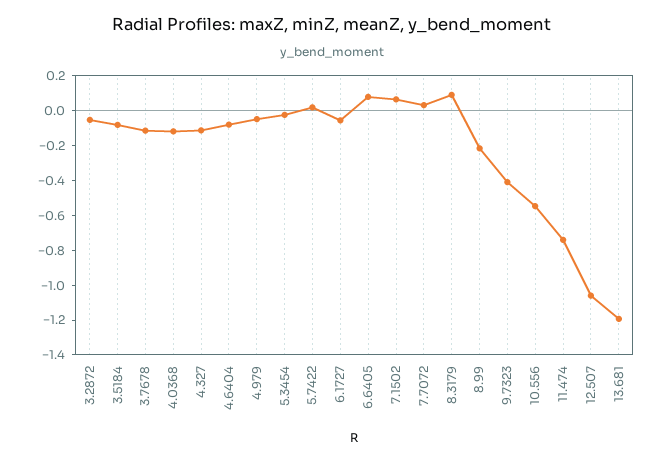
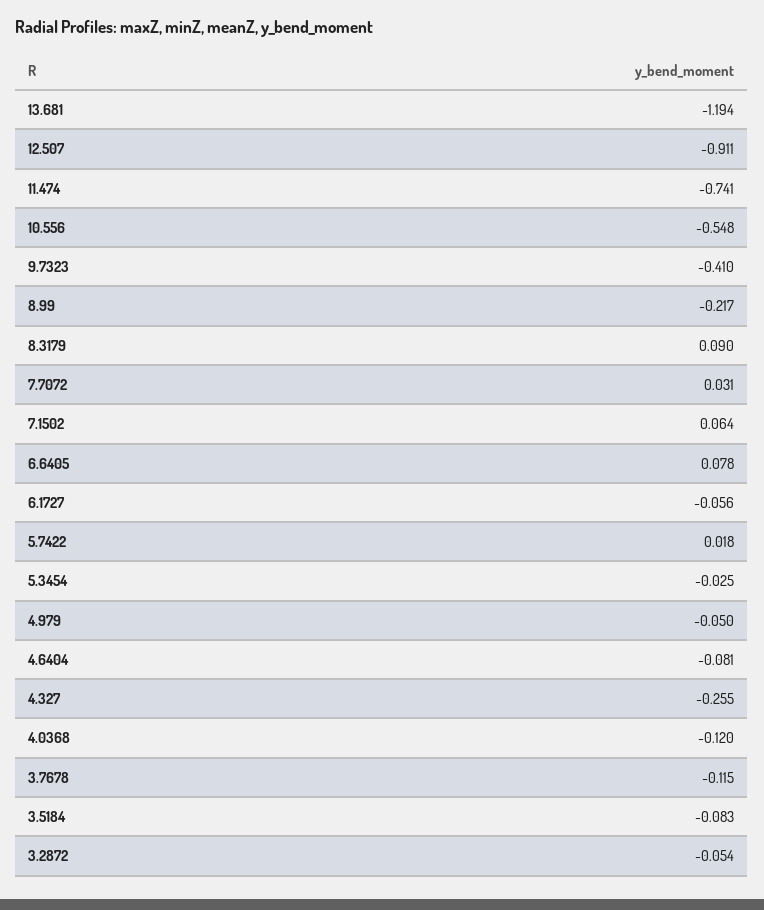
4.327: -0.1 -> -0.255
12.507: -1.05 -> -0.911

